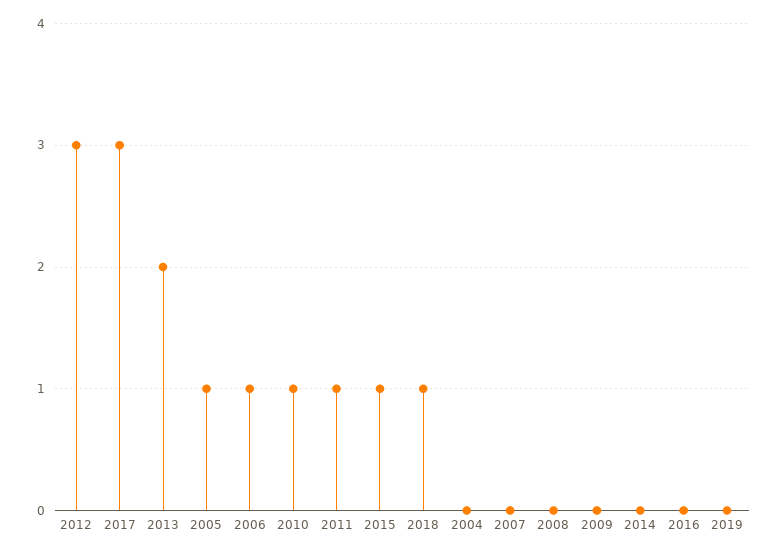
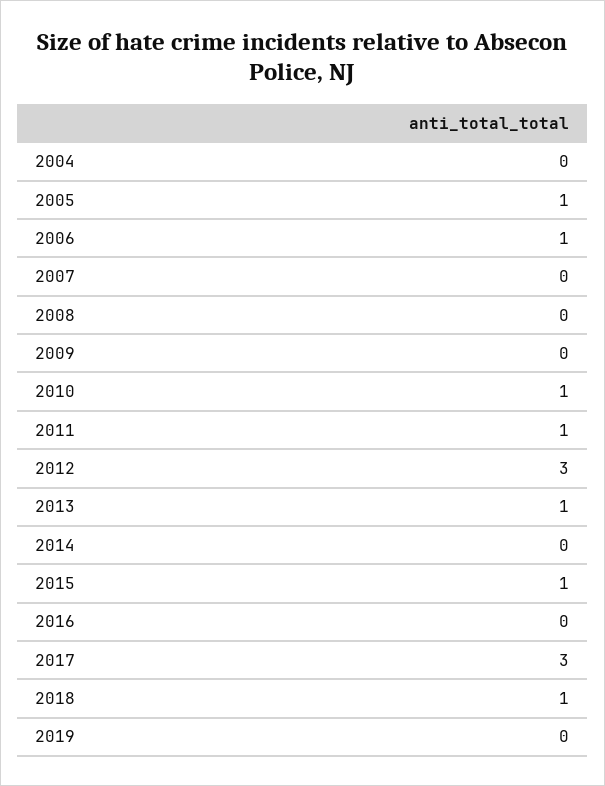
2013: 2 -> 1

